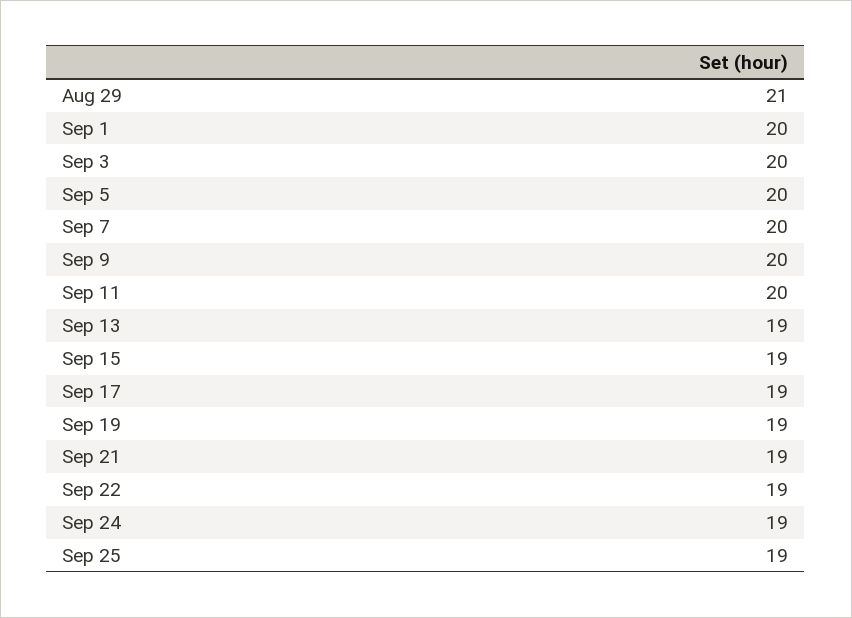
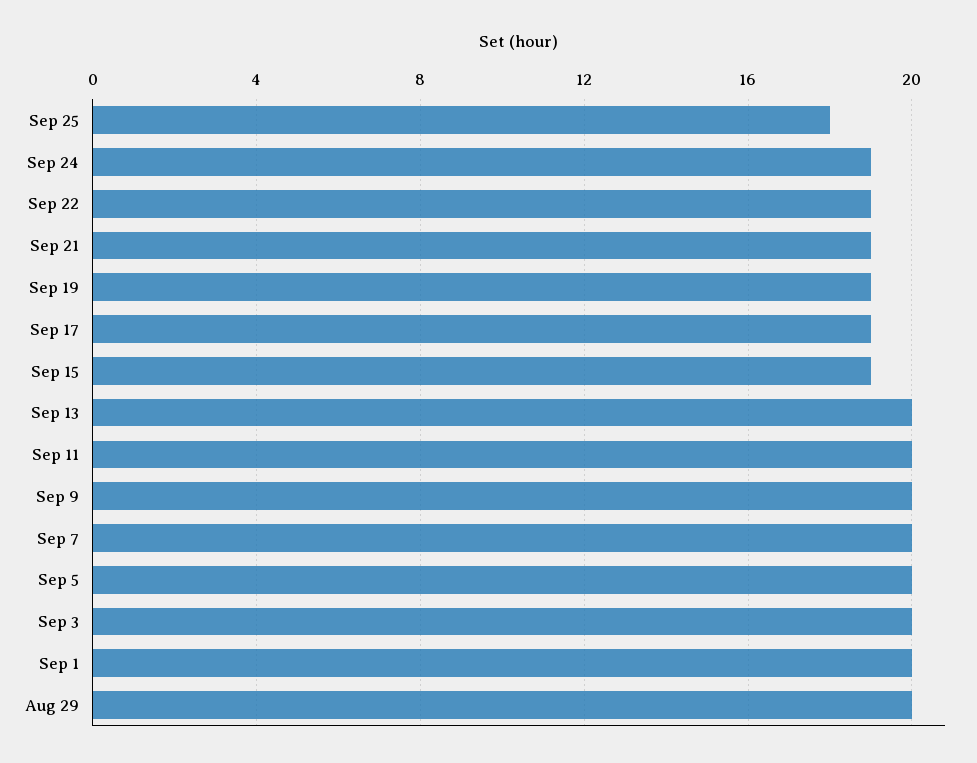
Aug 29: 21 -> 20
Sep 13: 19 -> 20
Sep 25: 19 -> 18

